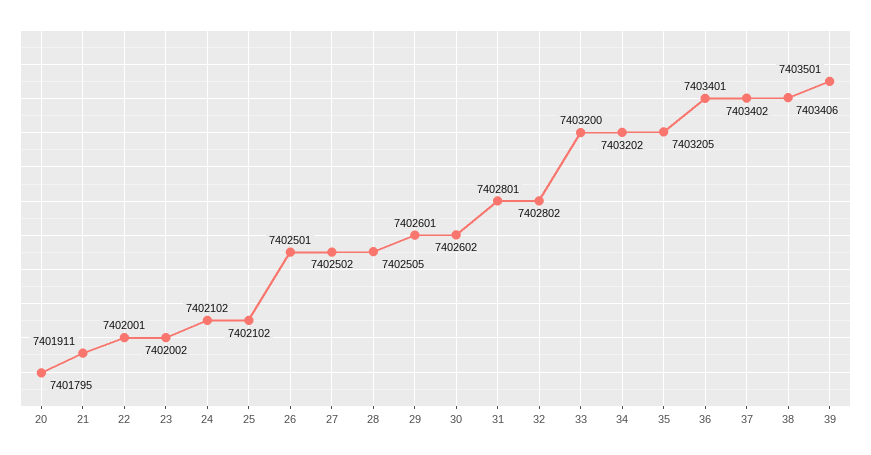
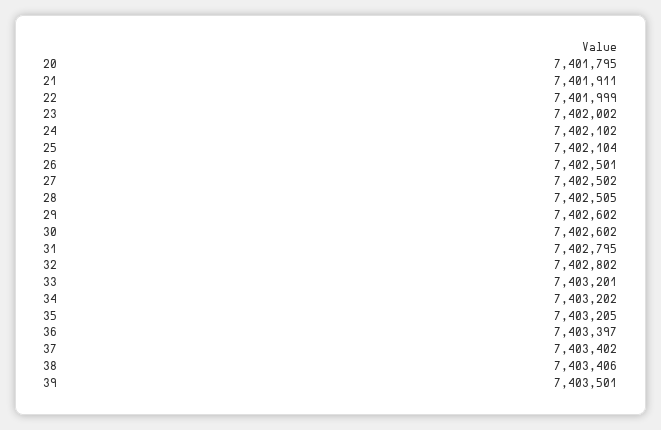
22: 7402001 -> 7401999
25: 7402102 -> 7402104
29: 7402601 -> 7402602
31: 7402801 -> 7402795
33: 7403200 -> 7403201
36: 7403401 -> 7403397

